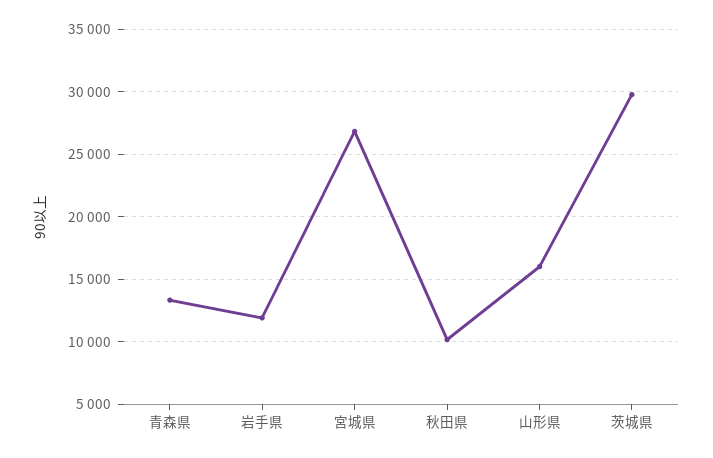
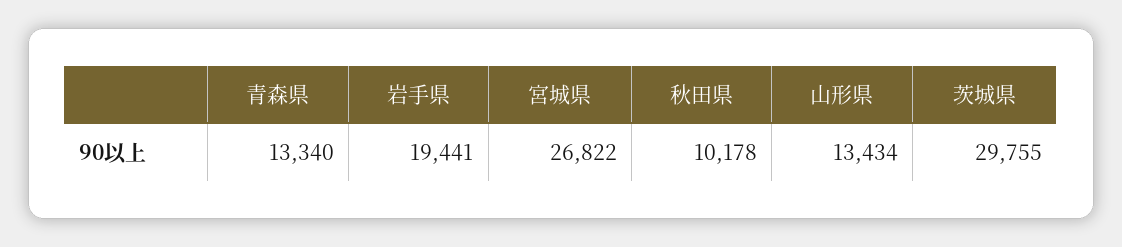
岩手県: 12000 -> 19441
山形県: 16000 -> 13434

